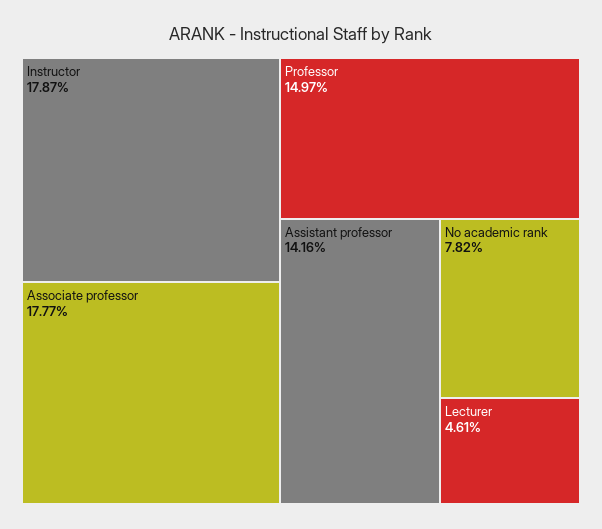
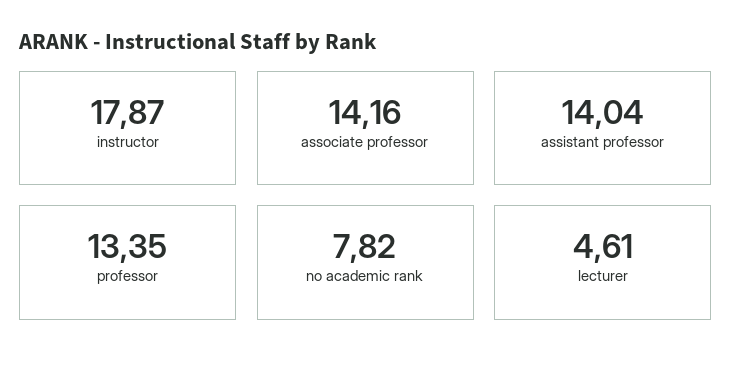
Associate professor: 17.77 -> 14.16
Professor: 14.97 -> 13.35
Assistant professor: 14.16 -> 14.04

